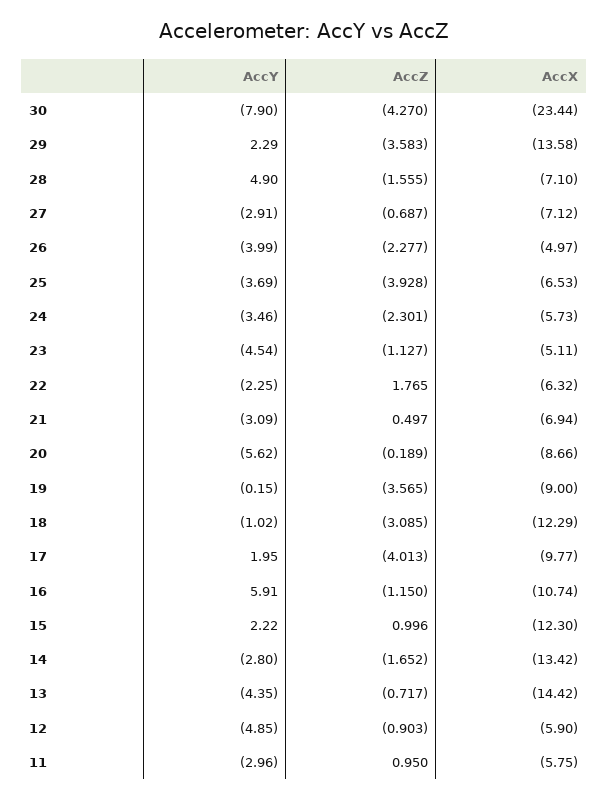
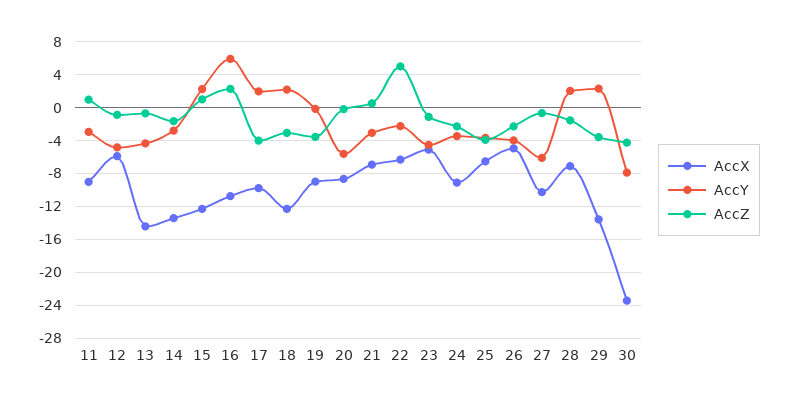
AccY, 28: 4.9 -> 2
AccY, 27: -2.91 -> -6
AccX, 27: -7.12 -> -10
AccX, 24: -5.73 -> -9
AccZ, 22: 1.765 -> 5
AccY, 18: -1.02 -> 2
AccZ, 16: -1.15 -> 2
AccX, 11: -5.75 -> -9

